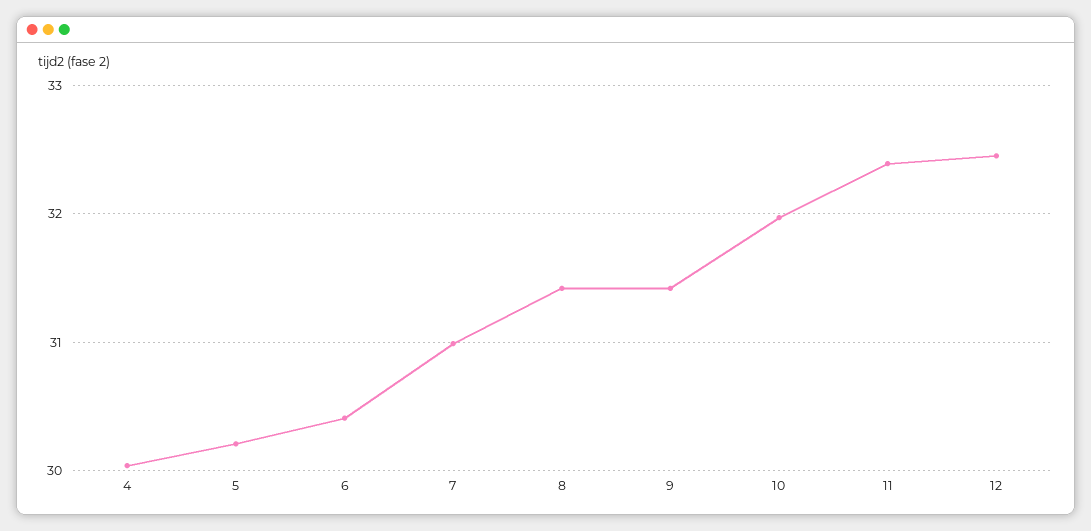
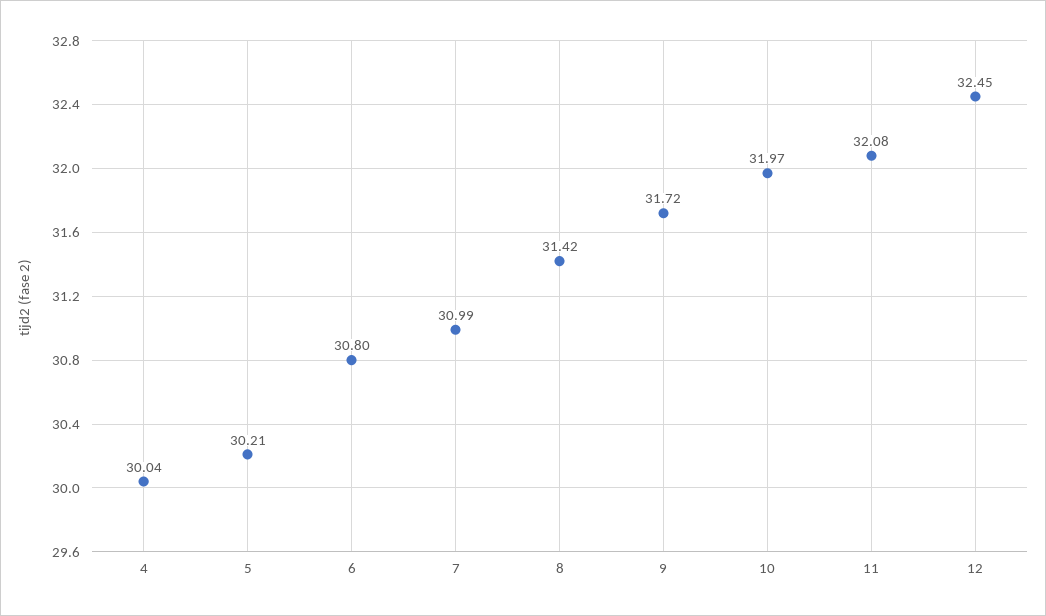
6: 30.4 -> 30.8
9: 31.4 -> 31.72
11: 32.4 -> 32.08

